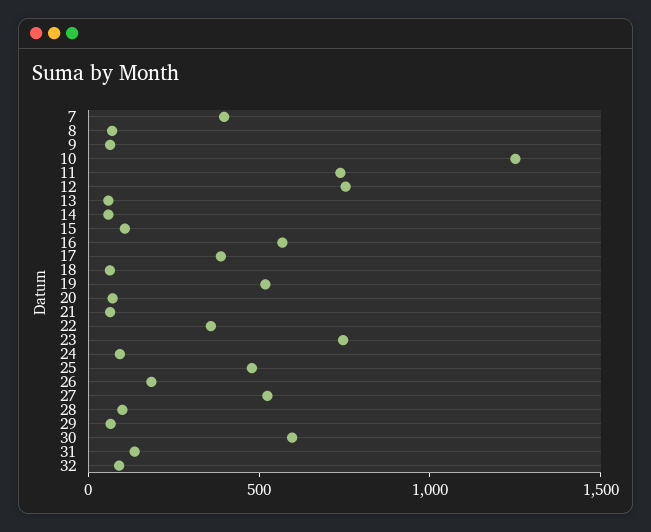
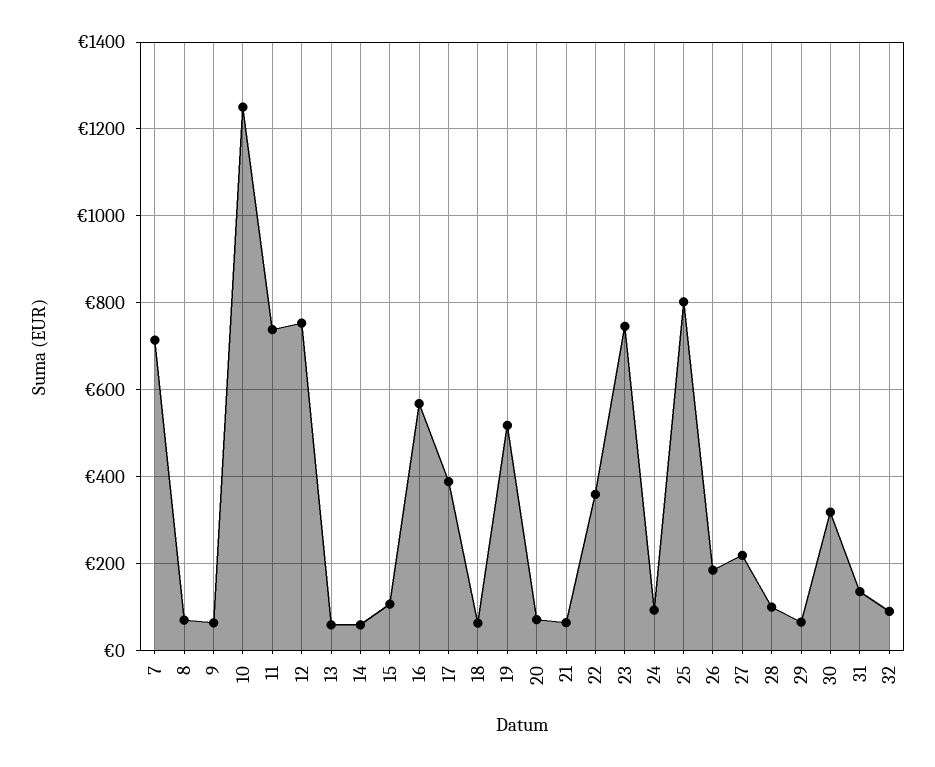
7: 400 -> 720
25: 500 -> 800
27: 500 -> 220
30: 600 -> 320

